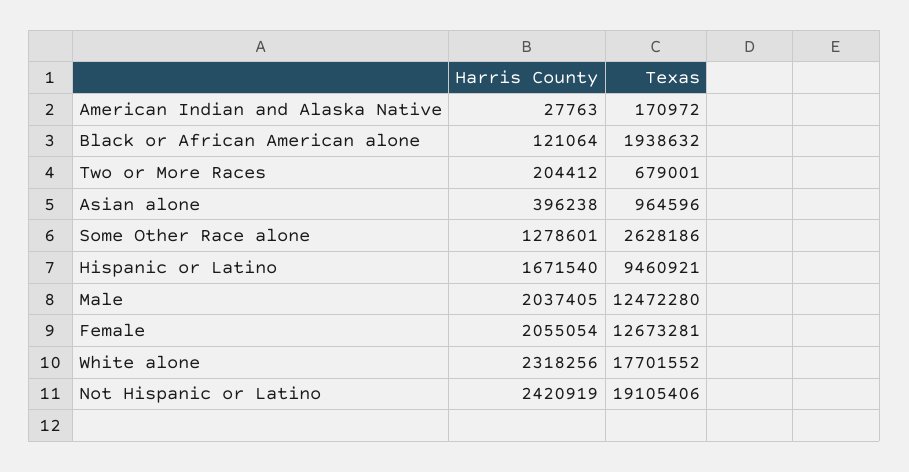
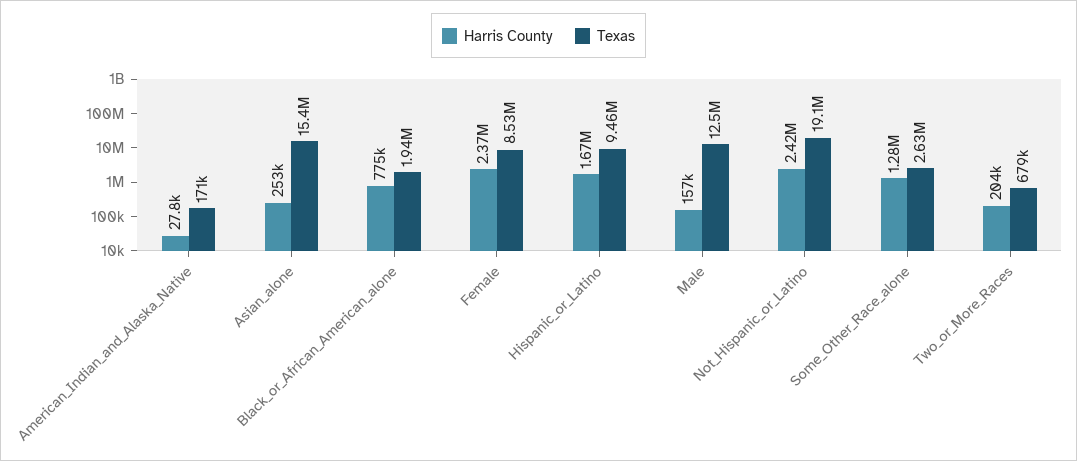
Harris County, Black or African American alone: 121064 -> 775000
Harris County, Asian alone: 396238 -> 253000
Texas, Asian alone: 964596 -> 15400000
Harris County, Male: 2037405 -> 157000
Harris County, Female: 2055054 -> 2370000
Texas, Female: 12673281 -> 8530000
Harris County, White alone: 2318256 -> none
Texas, White alone: 17701552 -> none

